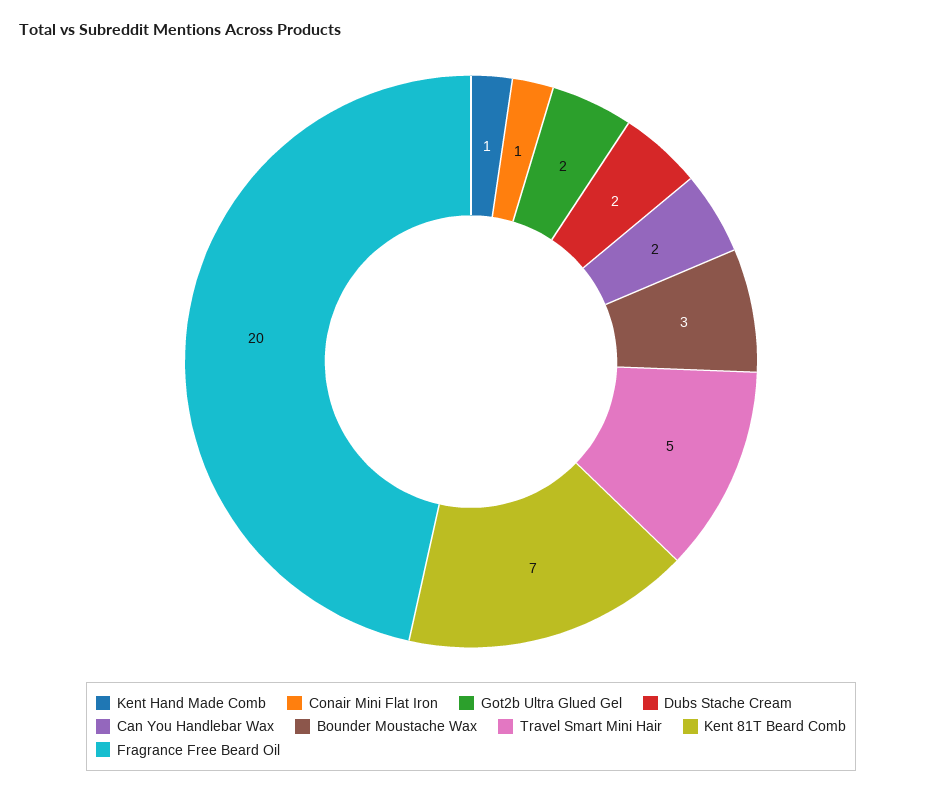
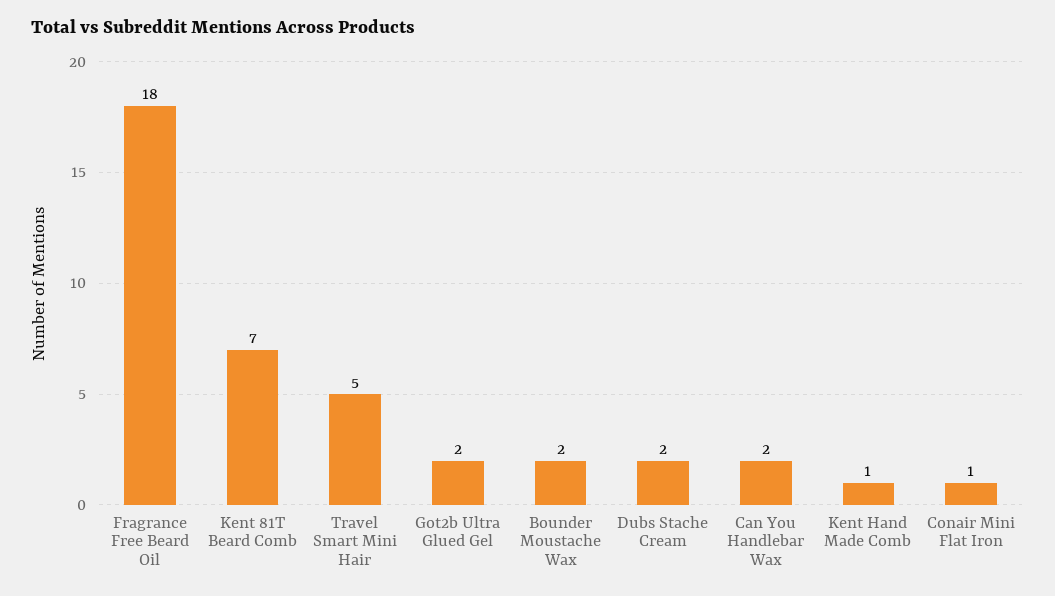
Bounder Moustache Wax: 3 -> 2
Fragrance Free Beard Oil: 20 -> 18

